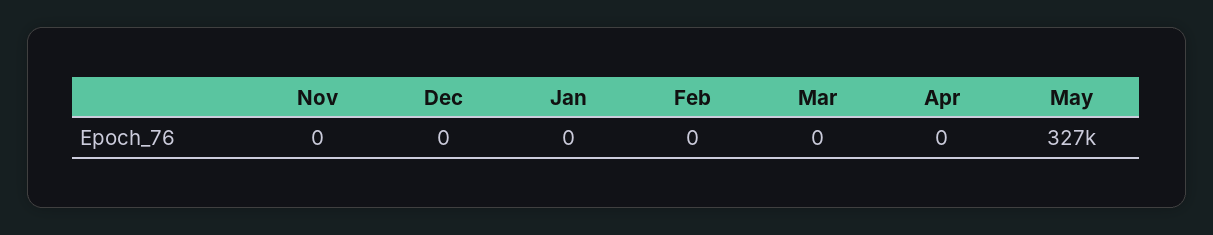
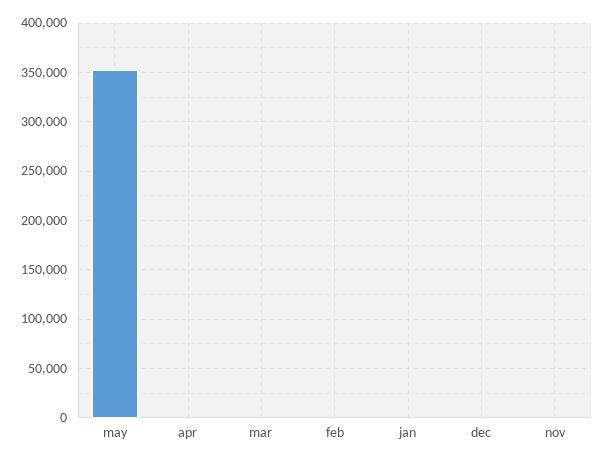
May: 327000 -> 350000

